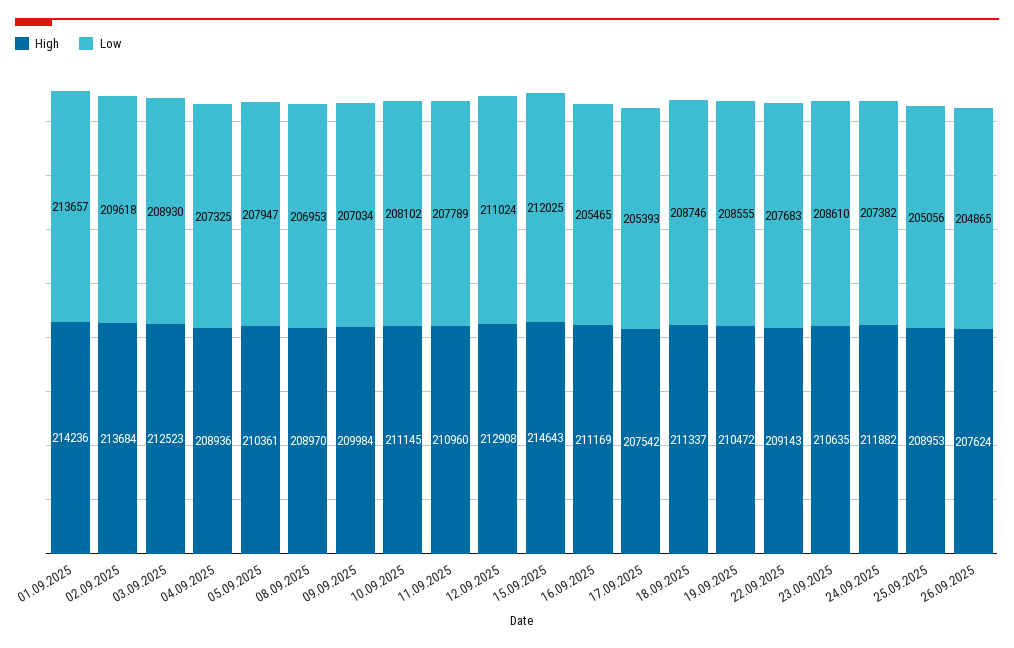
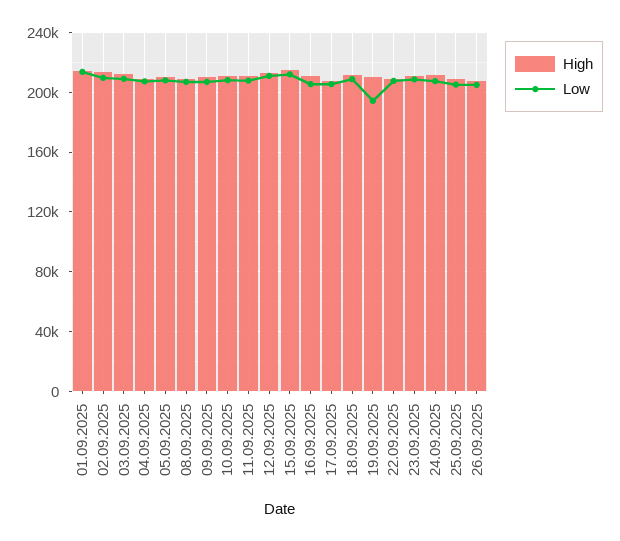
Low, 19.09.2025: 208555 -> 195000

